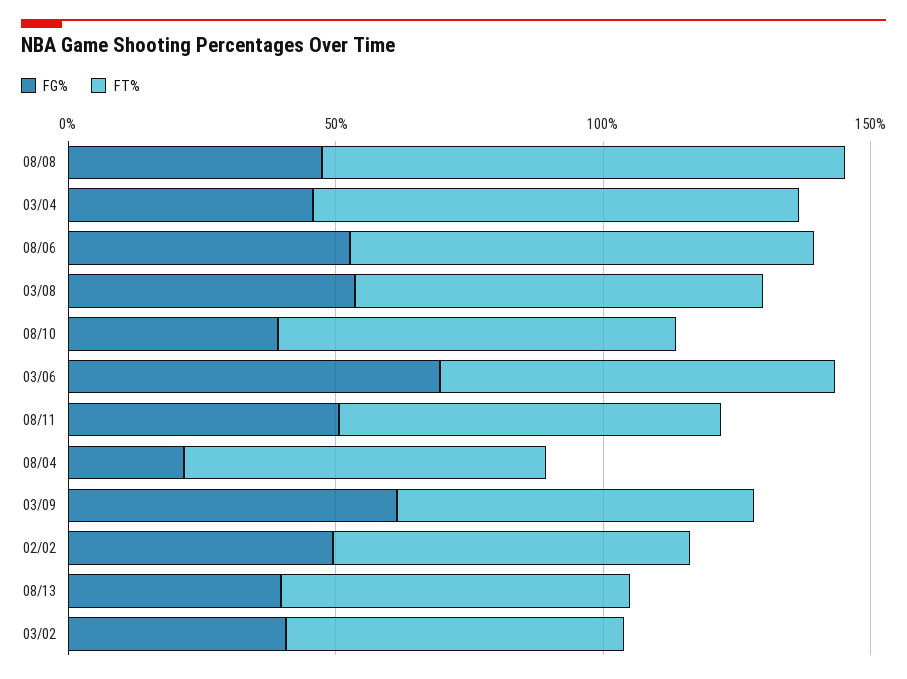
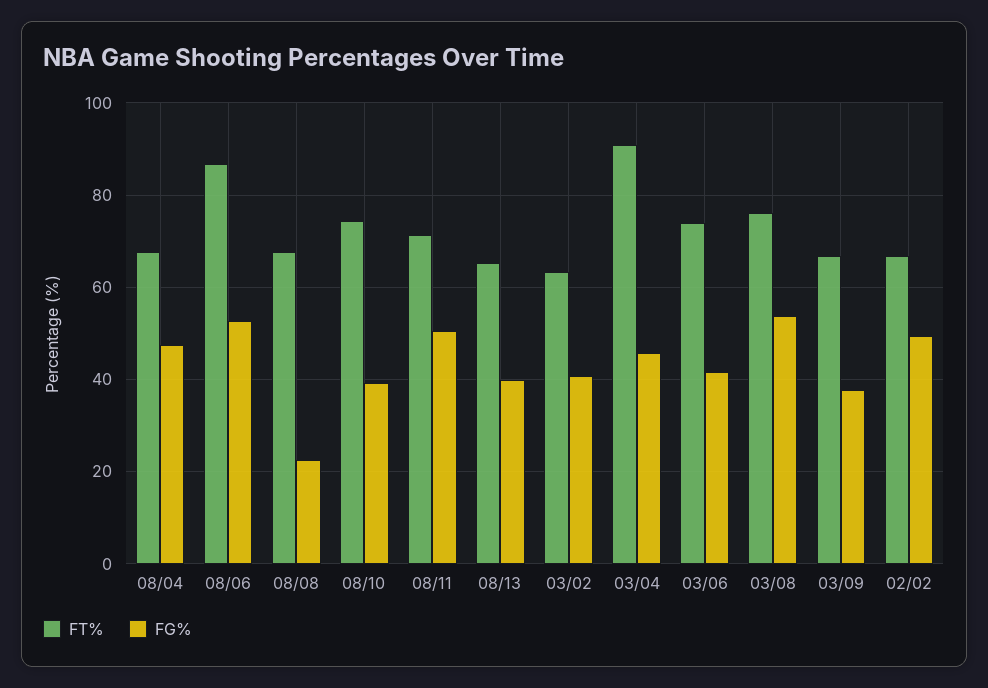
FG%, 08/08: 50 -> 22
FT%, 08/08: 100 -> 68
FG%, 03/06: 70 -> 42
FG%, 08/04: 20 -> 48
FG%, 03/09: 60 -> 38

